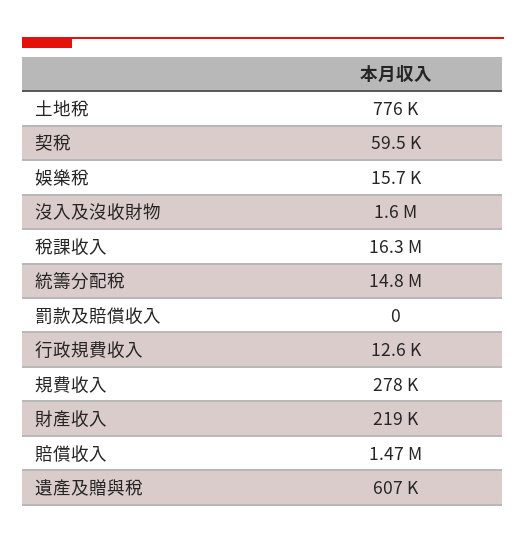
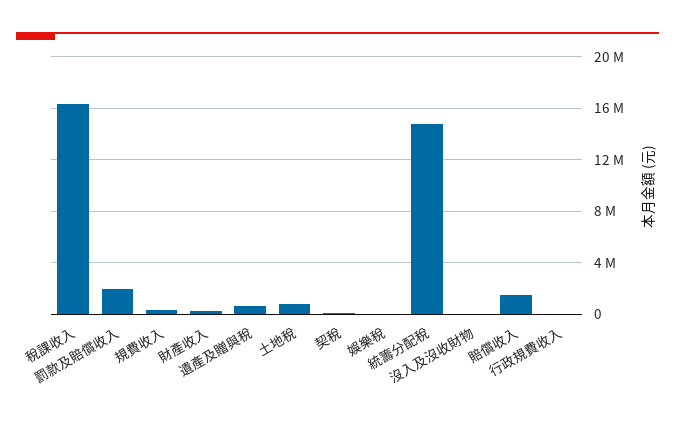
沒入及沒收財物: 1600000 -> 0
罰款及賠償收入: 0 -> 2000000

